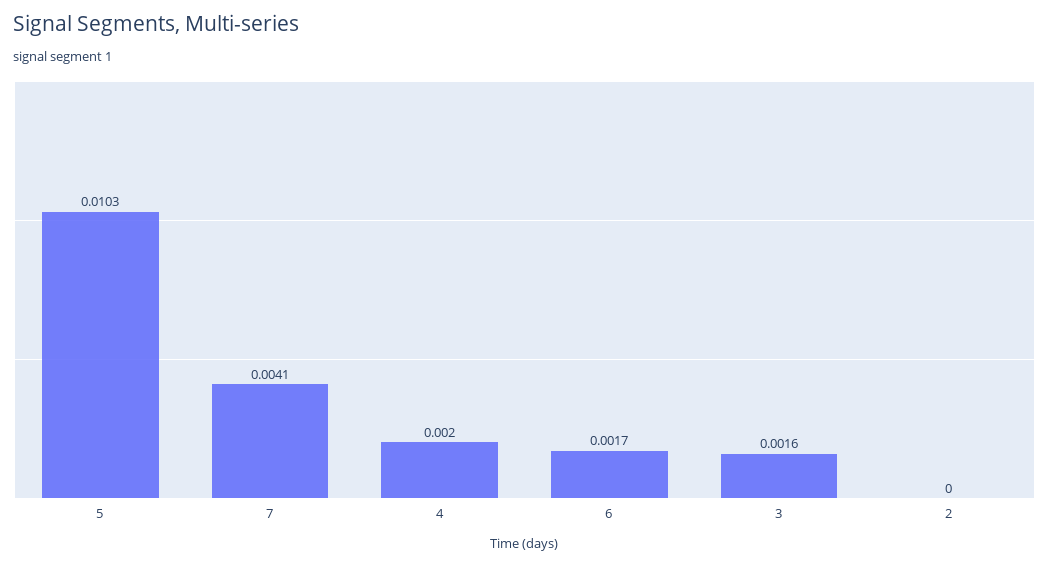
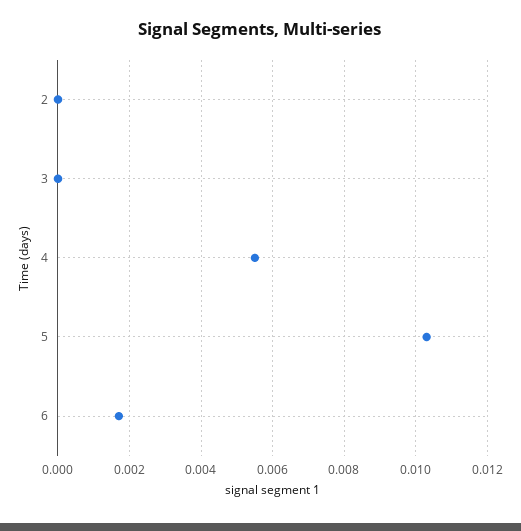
7: 0.0041 -> none
4: 0.002 -> 0.0055
3: 0.0016 -> 0

